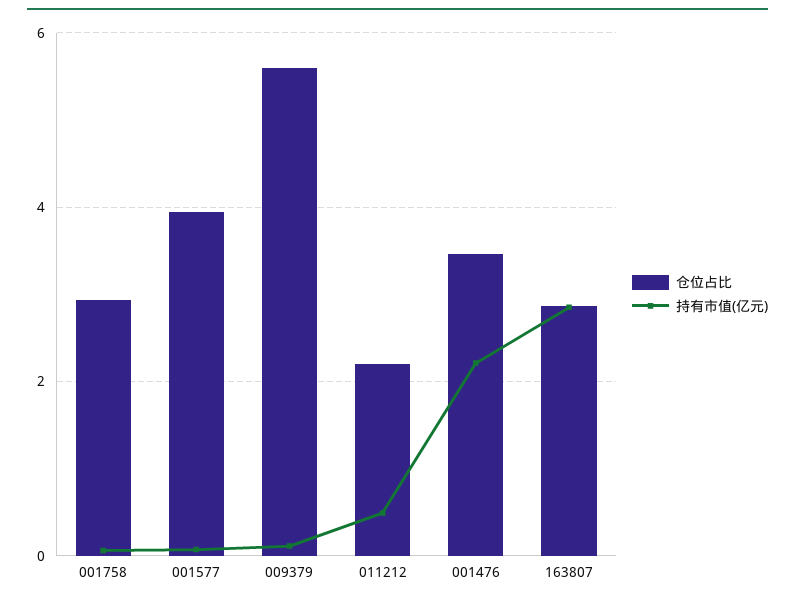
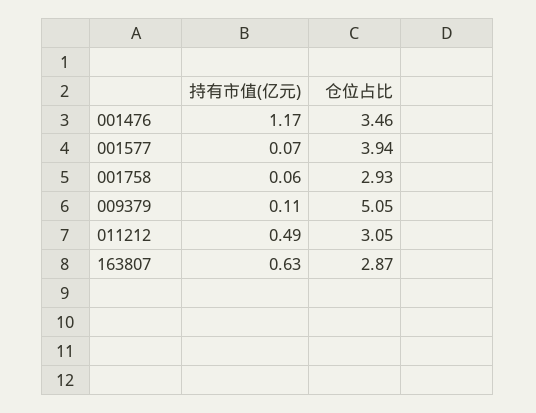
仓位占比, 009379: 5.6 -> 5.05
仓位占比, 011212: 2.2 -> 3.05
持有市值(亿元), 001476: 2.2 -> 1.17
持有市值(亿元), 163807: 2.8 -> 0.63

